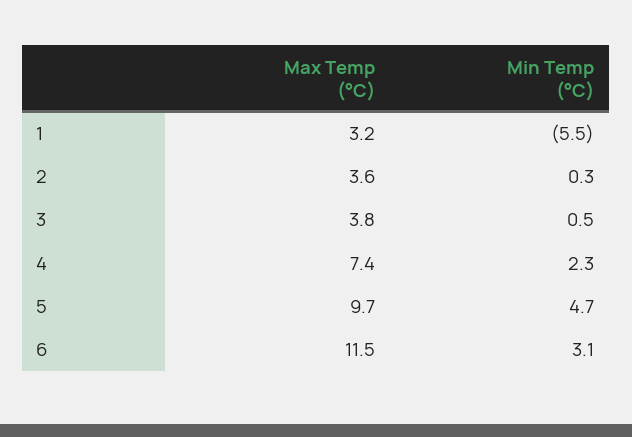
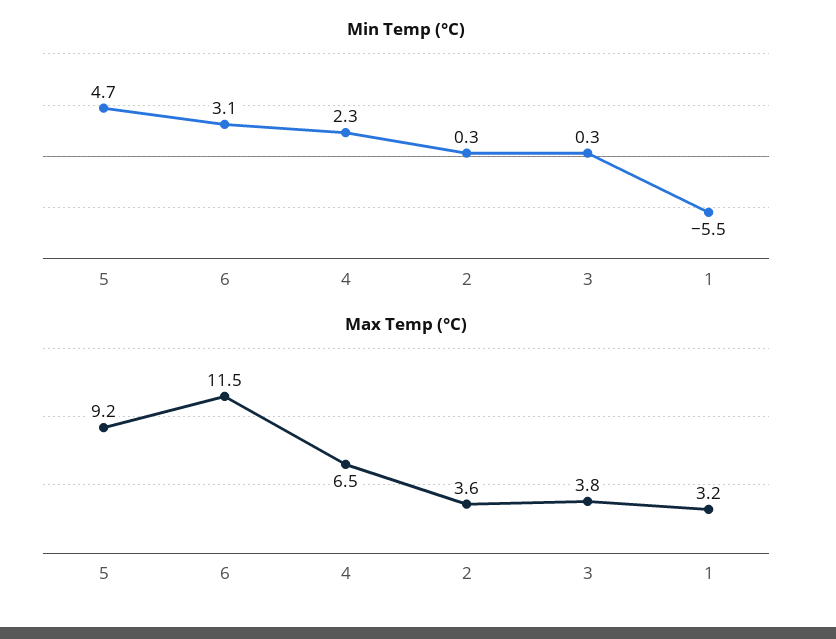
Min Temp (°C), 3: 0.5 -> 0.3
Max Temp (°C), 4: 7.4 -> 6.5
Max Temp (°C), 5: 9.7 -> 9.2

